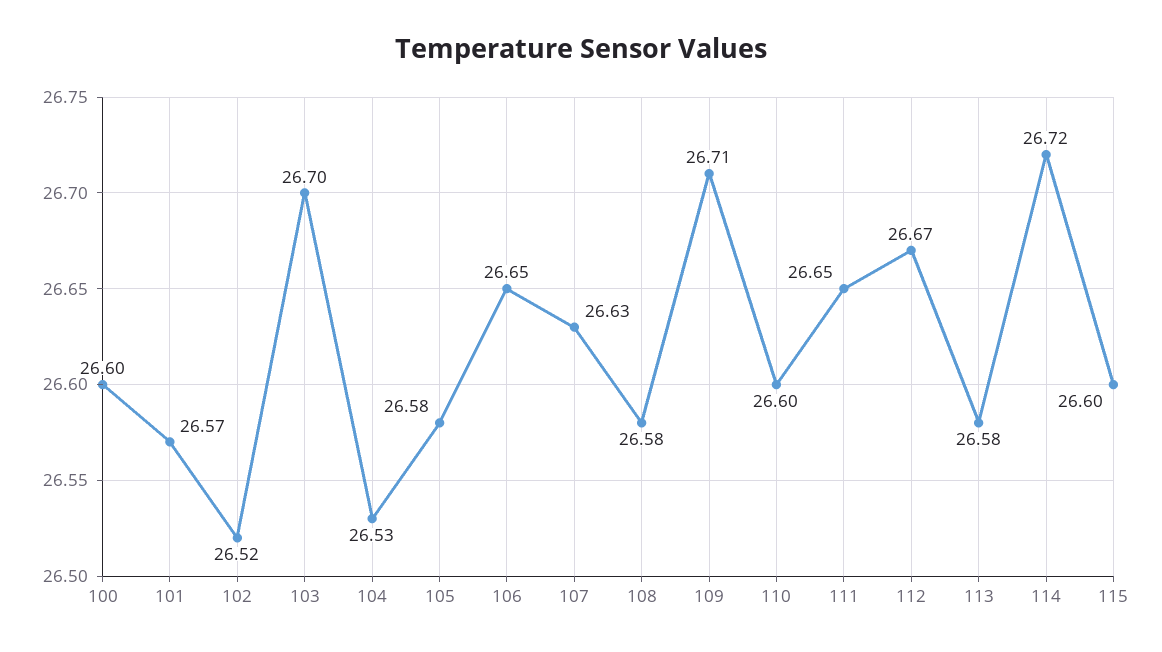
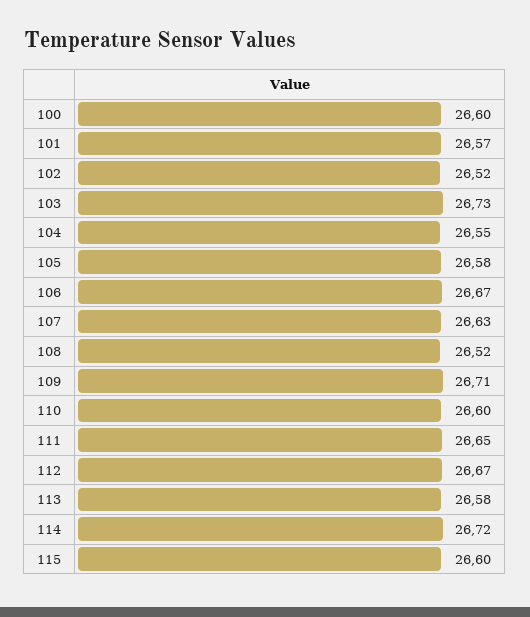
103: 26.7 -> 26.73
104: 26.53 -> 26.55
106: 26.65 -> 26.67
108: 26.58 -> 26.52

